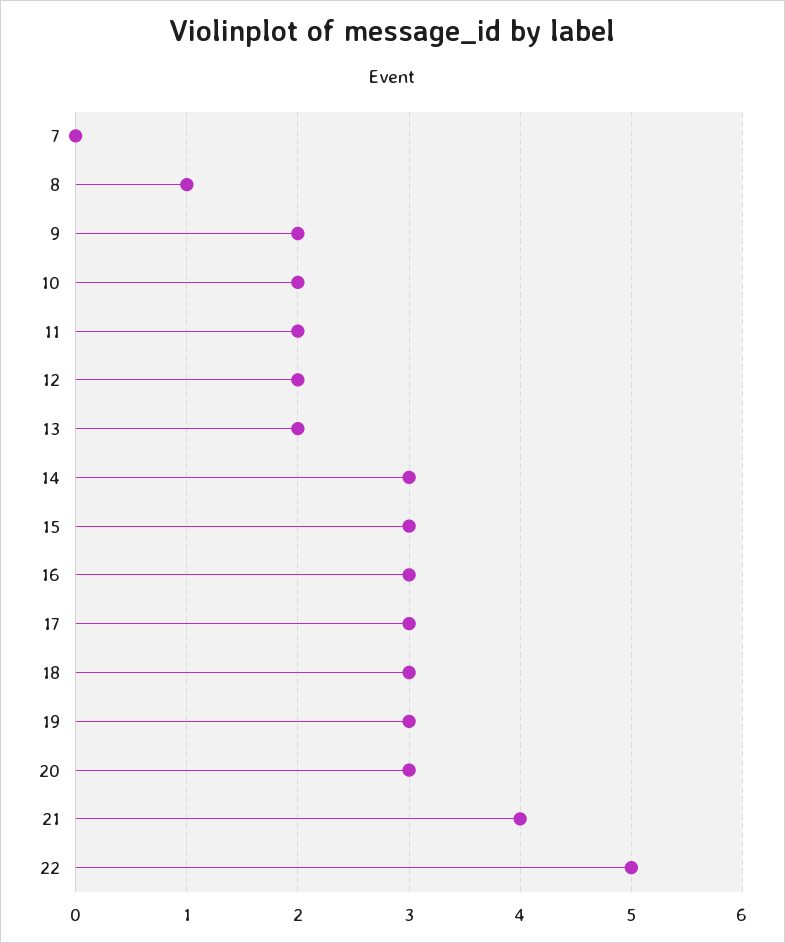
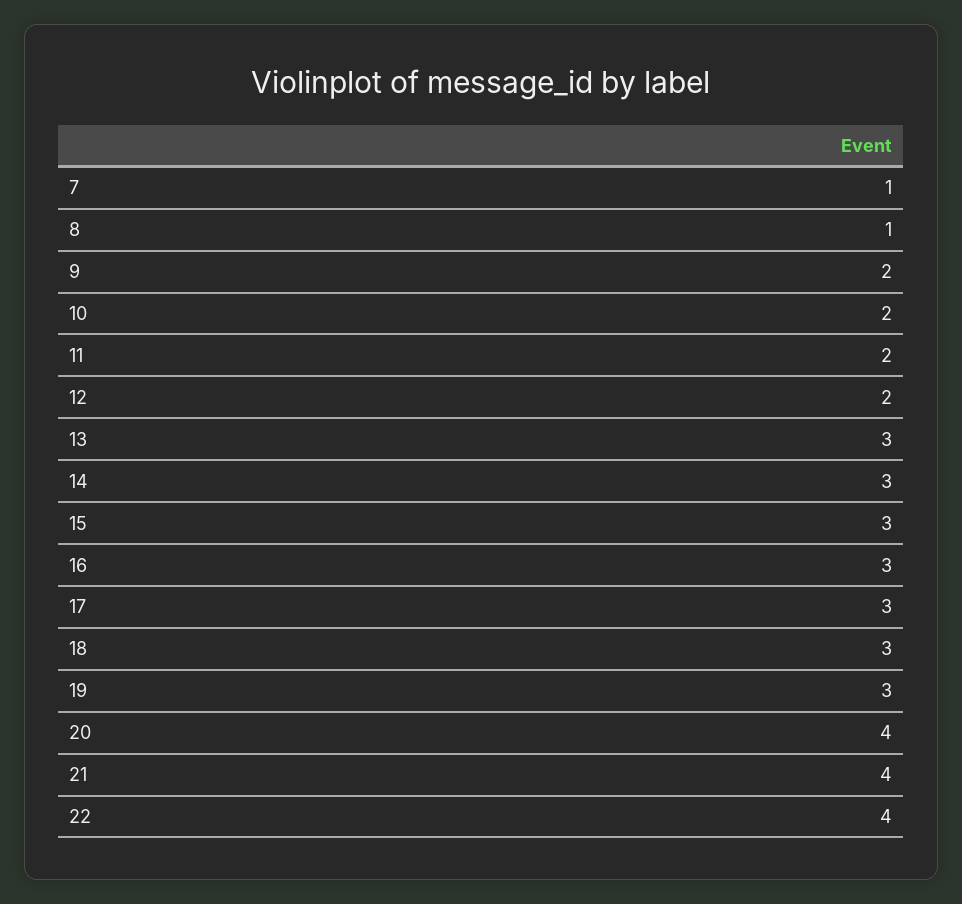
7: 0 -> 1
13: 2 -> 3
20: 3 -> 4
22: 5 -> 4

